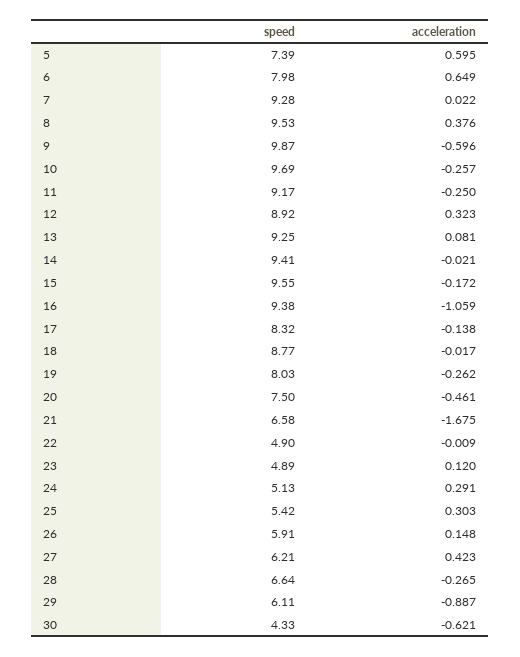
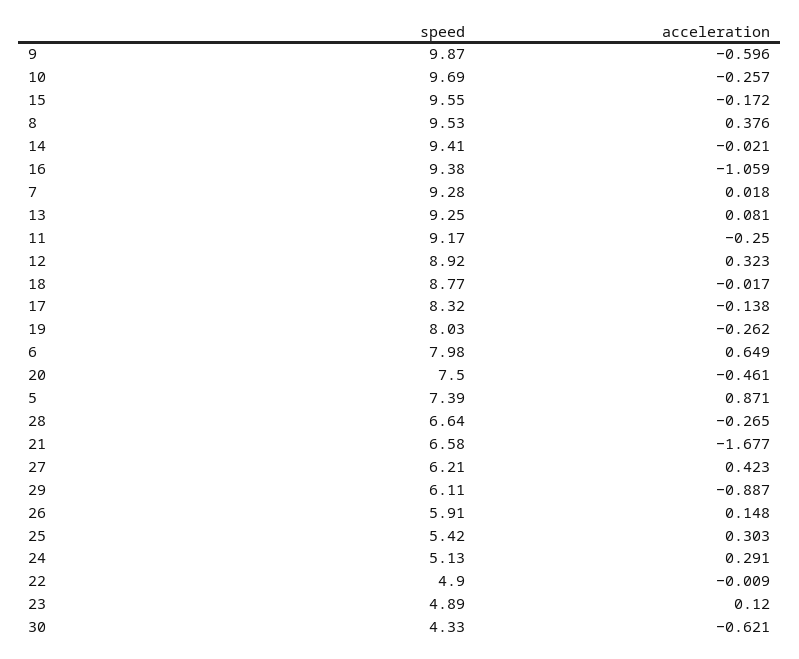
acceleration, 5: 0.595 -> 0.871
acceleration, 7: 0.022 -> 0.018
acceleration, 21: -1.675 -> -1.677

